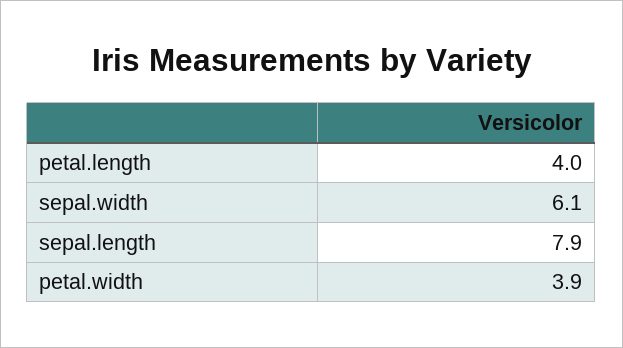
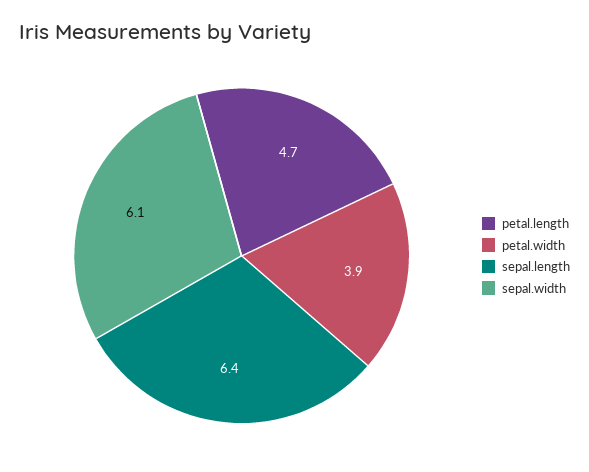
petal.length: 4 -> 4.7
sepal.length: 7.9 -> 6.4

